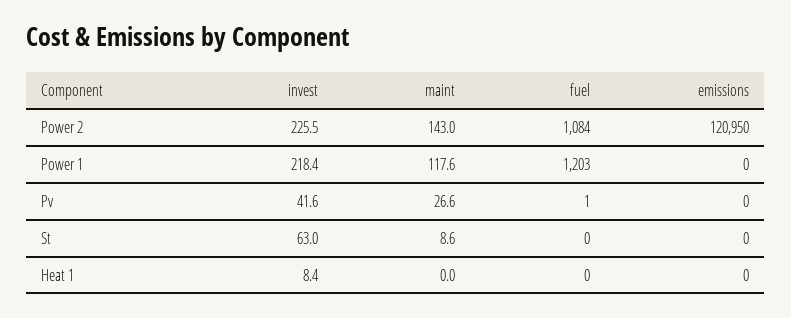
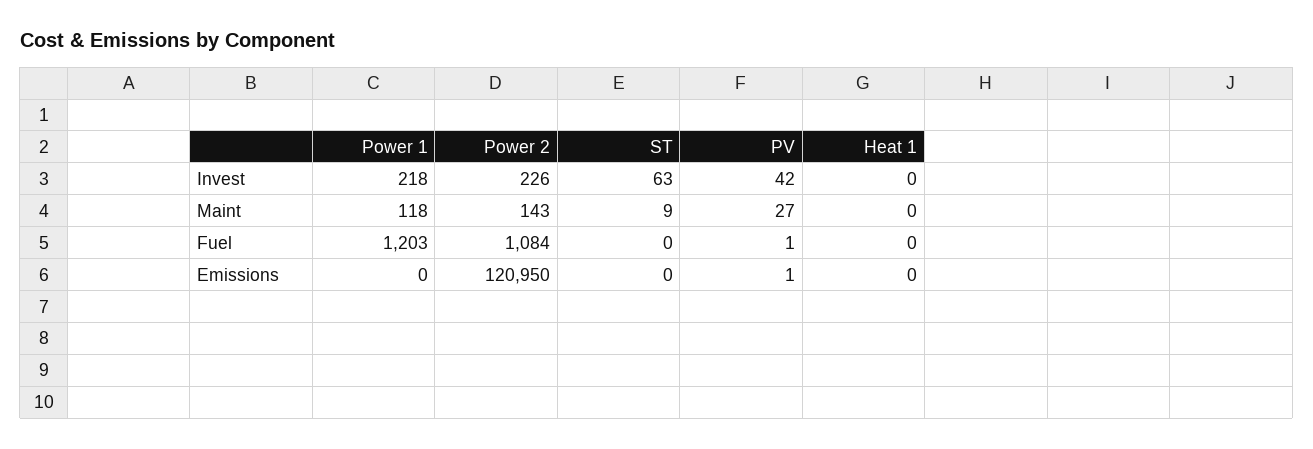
emissions, Pv: 0 -> 1
invest, Heat 1: 8.4 -> 0

